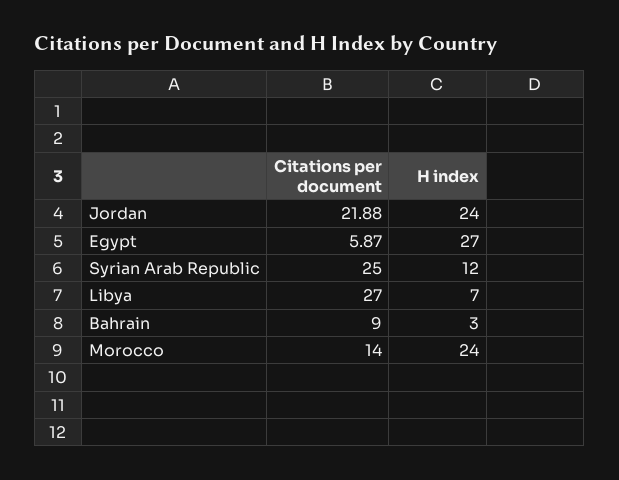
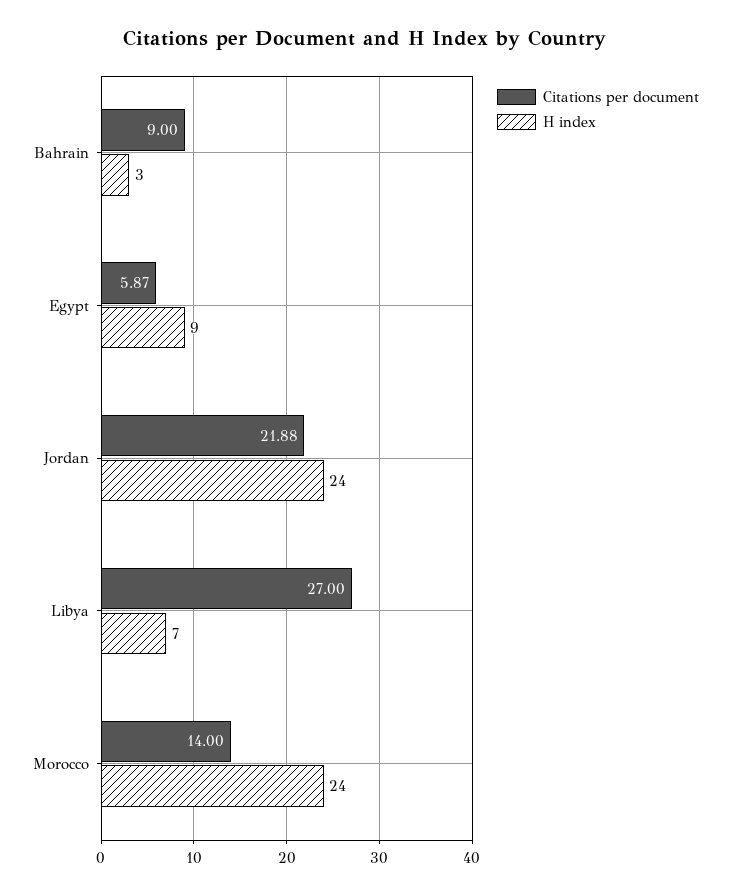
H index, Egypt: 27 -> 9
Citations per document, Syrian Arab Republic: 25 -> none
H index, Syrian Arab Republic: 12 -> none

